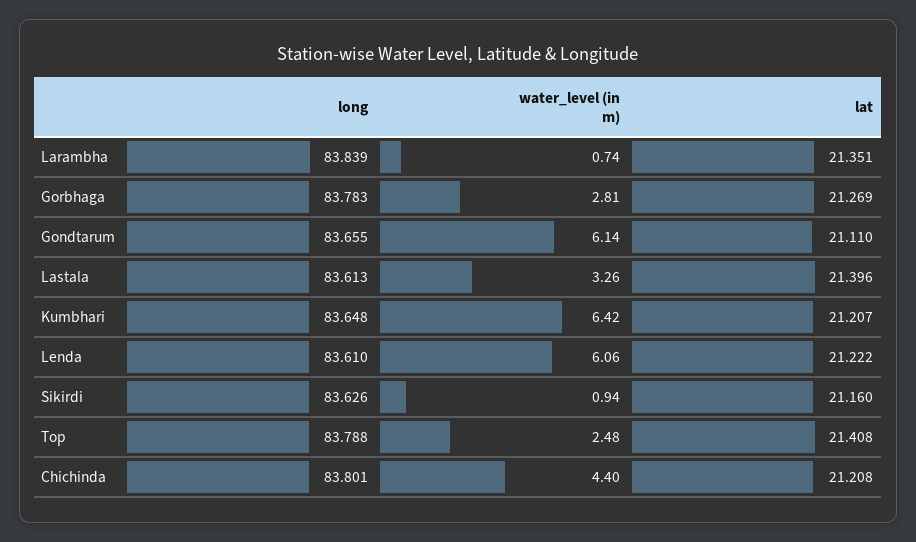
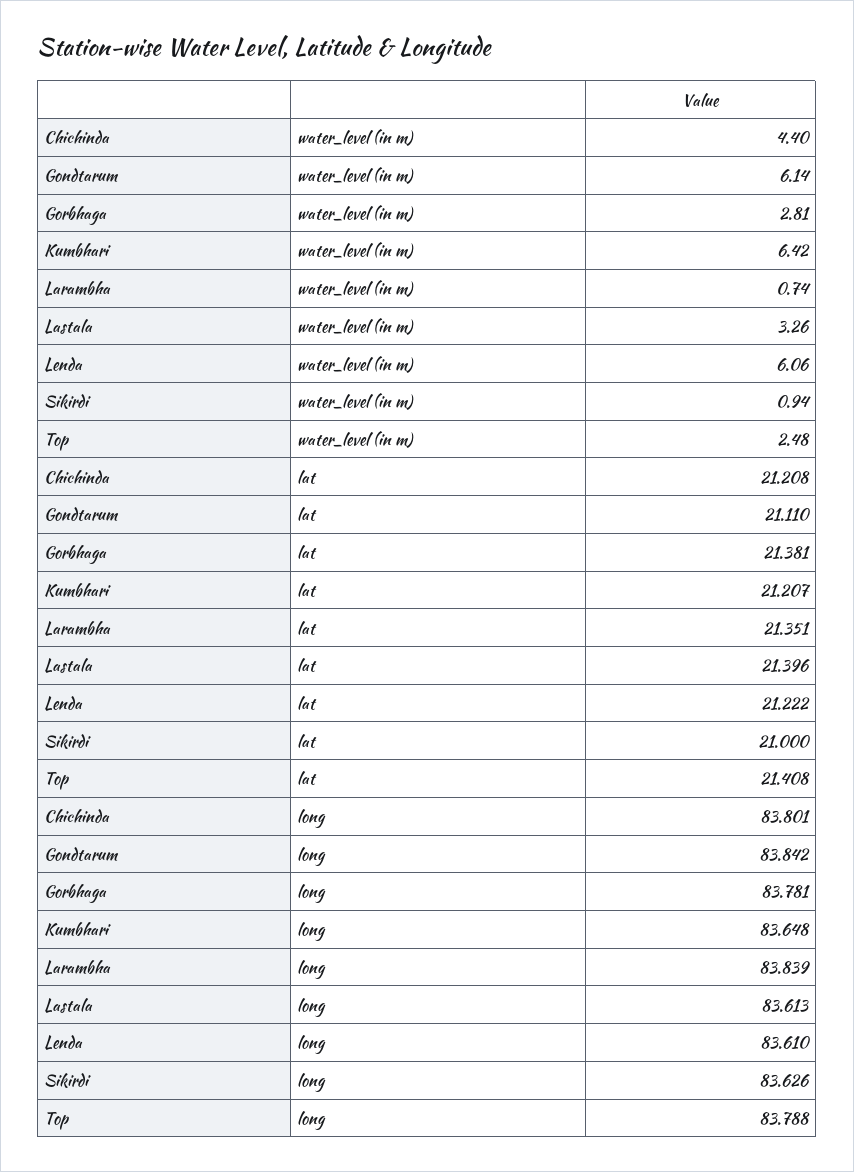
long, Gorbhaga: 83.783 -> 83.781
lat, Gorbhaga: 21.269 -> 21.381
long, Gondtarum: 83.655 -> 83.842
lat, Sikirdi: 21.16 -> 21

